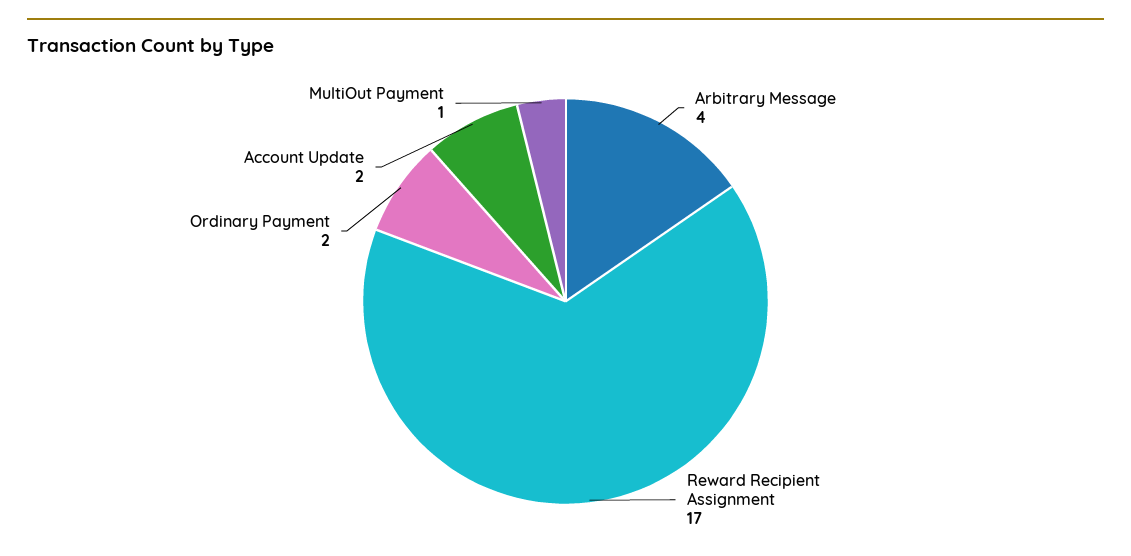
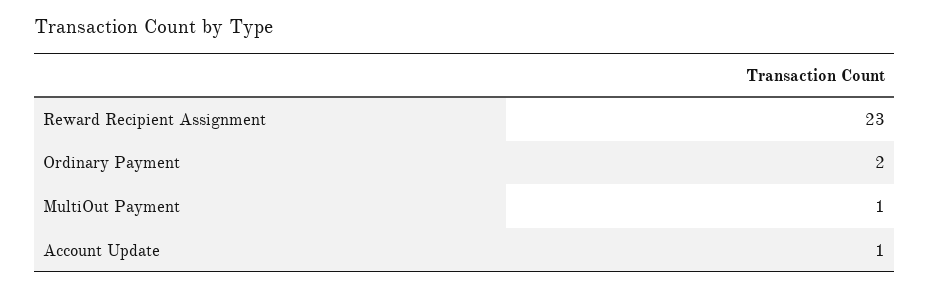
Arbitrary Message: 4 -> none
Reward Recipient Assignment: 17 -> 23
Account Update: 2 -> 1

